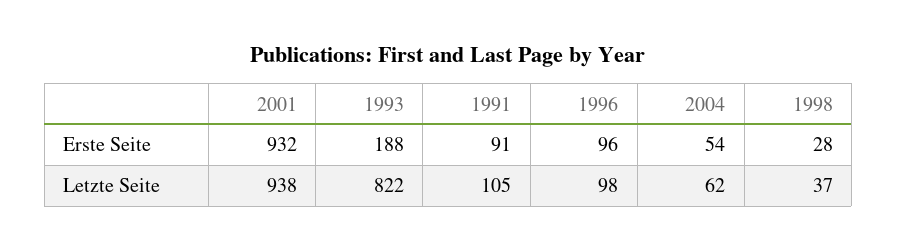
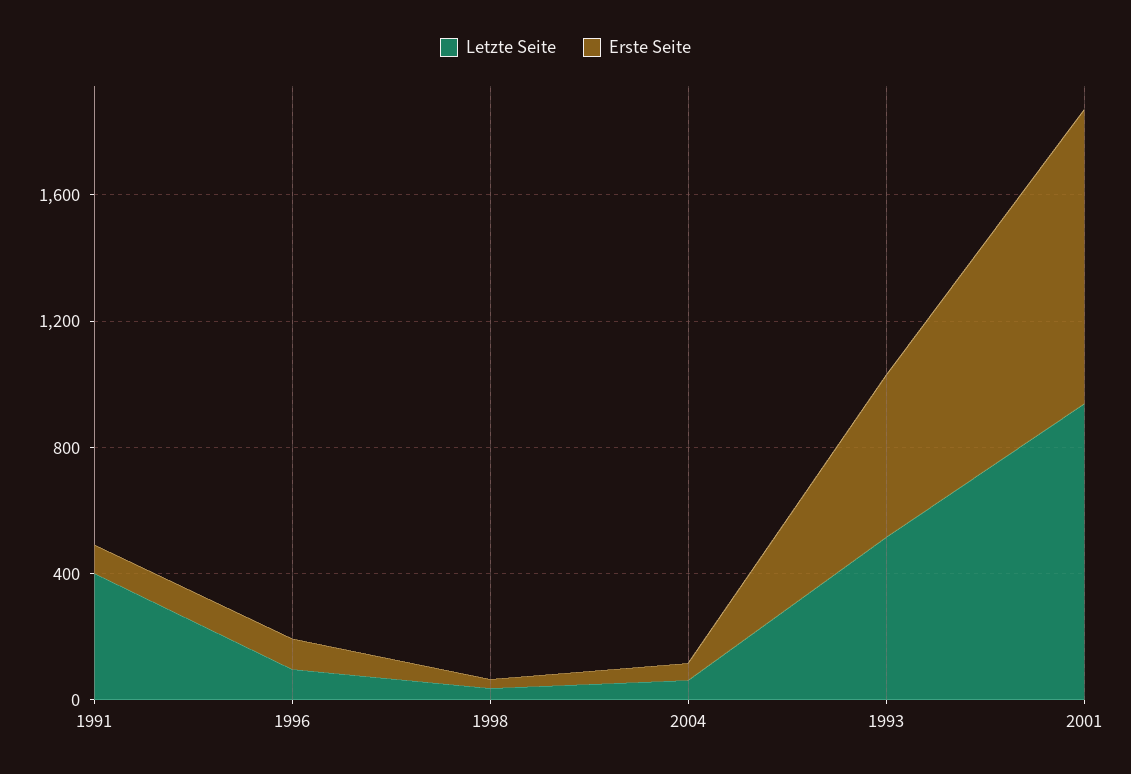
Erste Seite, 1993: 188 -> 500
Letzte Seite, 1993: 822 -> 500
Letzte Seite, 1991: 105 -> 400

